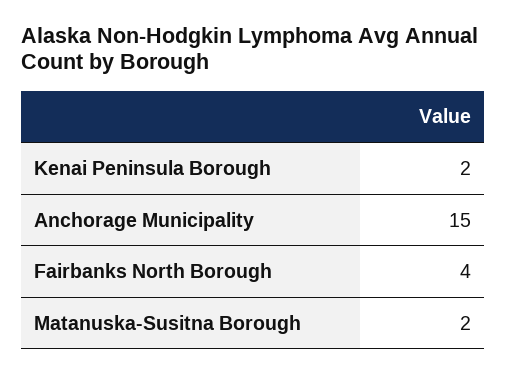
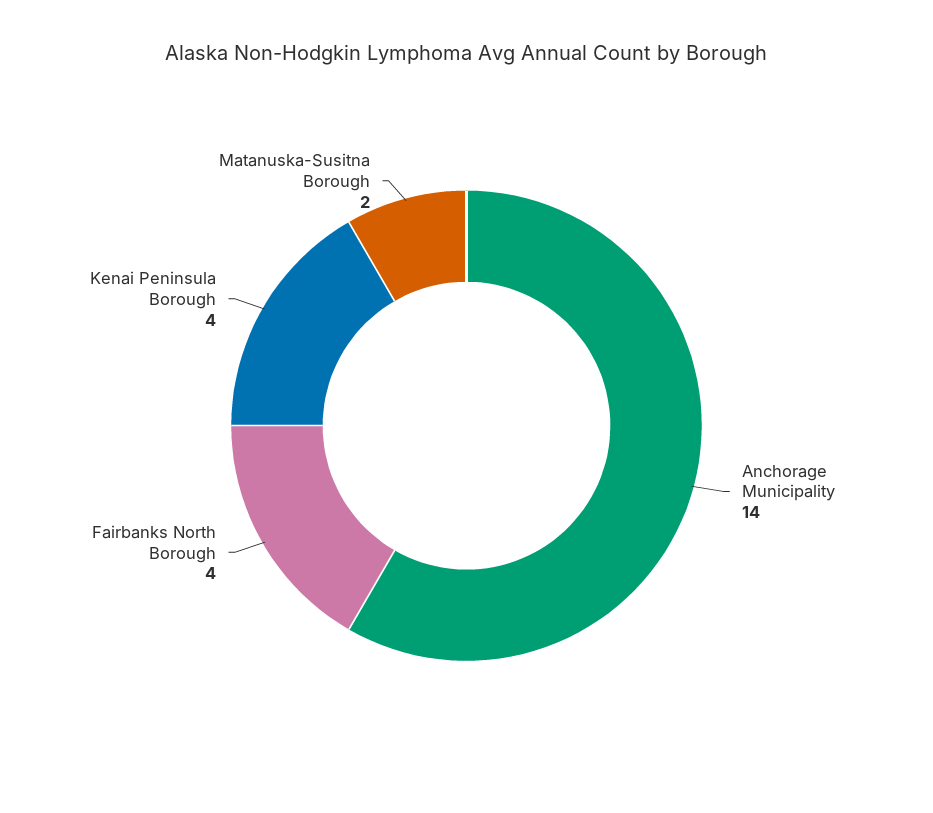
Kenai Peninsula Borough: 2 -> 4
Anchorage Municipality: 15 -> 14

